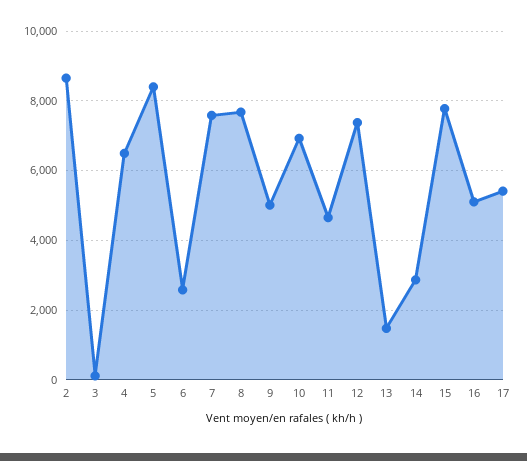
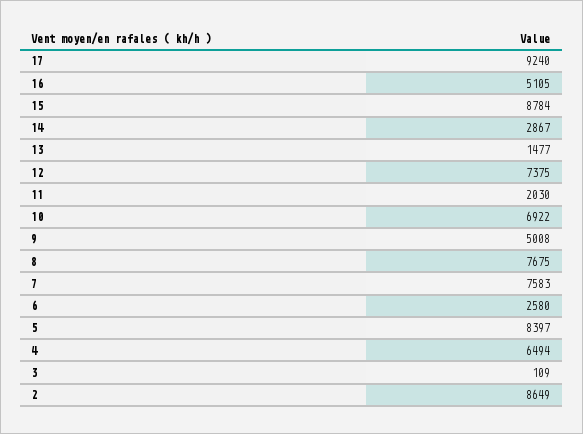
11: 4600 -> 2030
15: 7800 -> 8784
17: 5400 -> 9240

